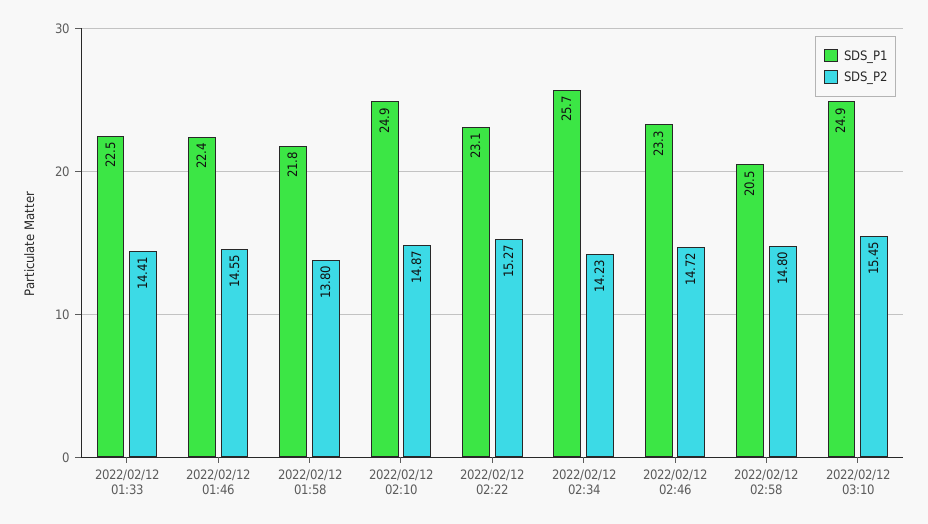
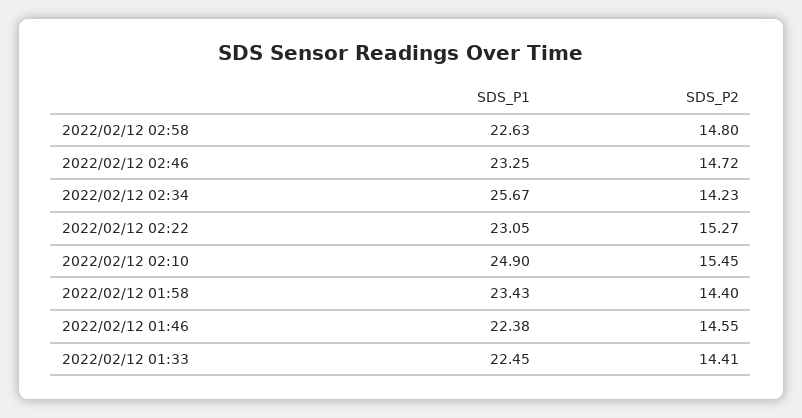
SDS_P1, 2022/02/12 01:58: 21.8 -> 23.43
SDS_P2, 2022/02/12 01:58: 13.8 -> 14.4
SDS_P2, 2022/02/12 02:10: 14.87 -> 15.45
SDS_P1, 2022/02/12 02:58: 20.5 -> 22.63
SDS_P1, 2022/02/12 03:10: 24.9 -> none
SDS_P2, 2022/02/12 03:10: 15.45 -> none

